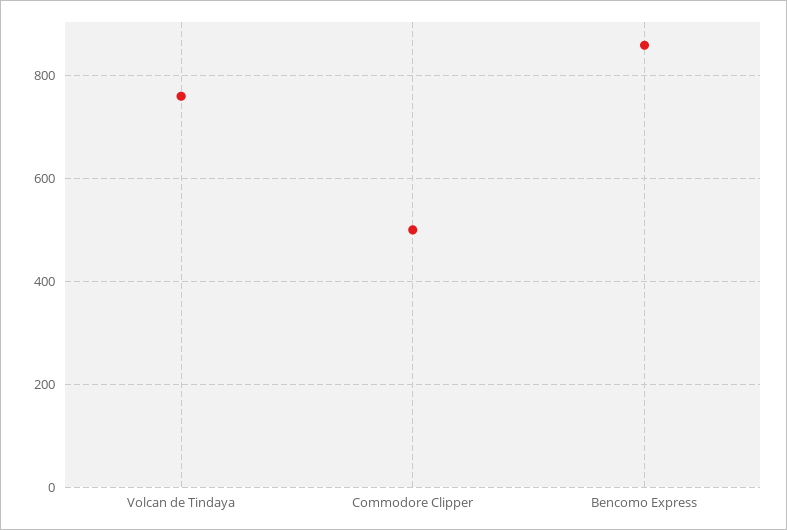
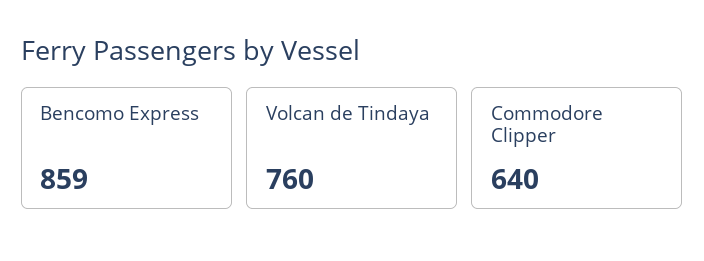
Commodore Clipper: 500 -> 640

